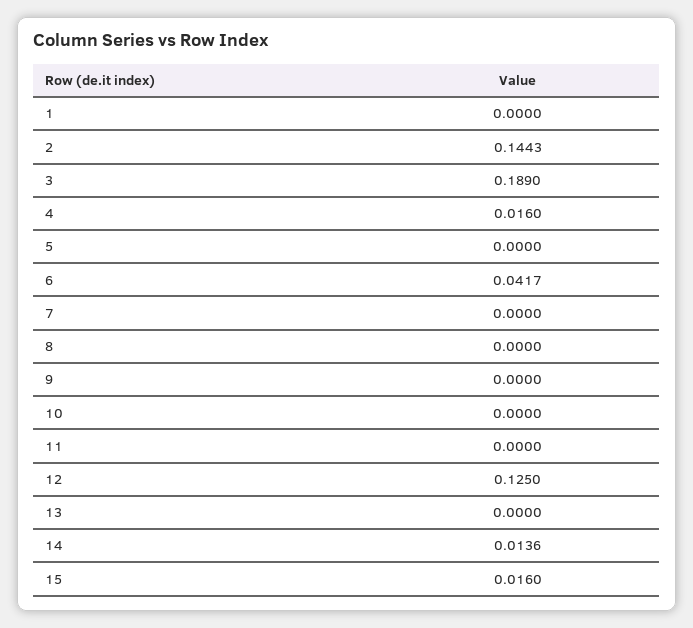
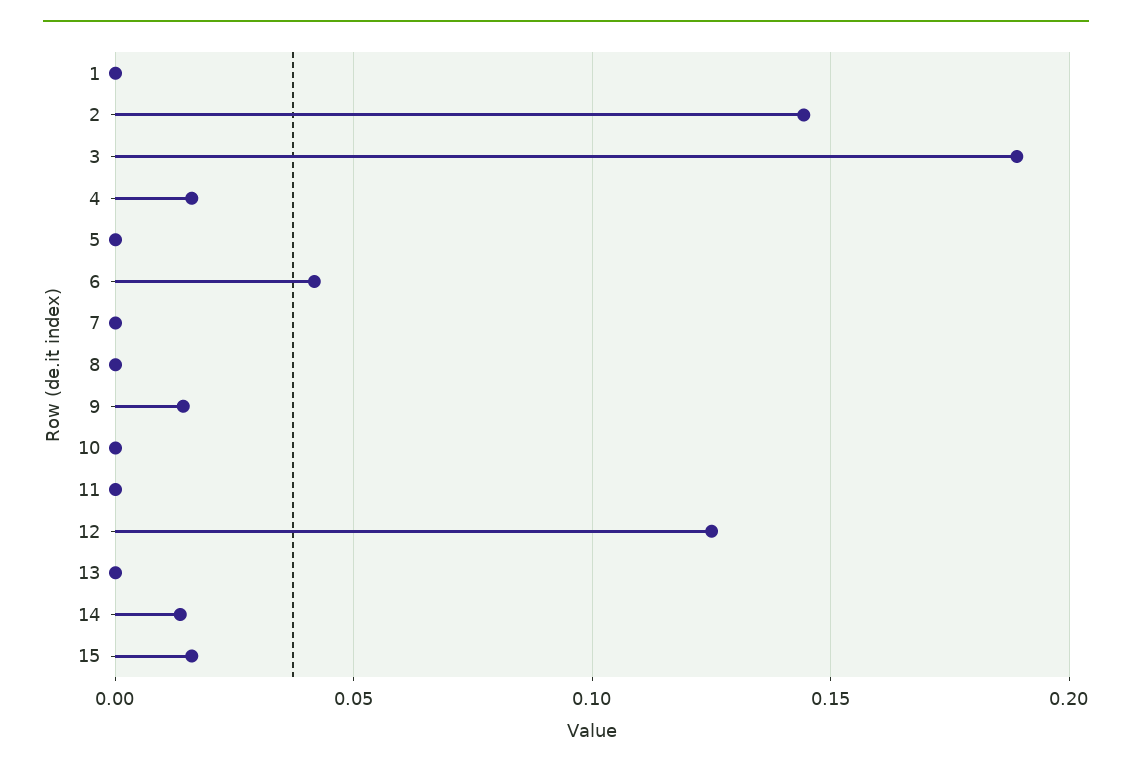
9: 0 -> 0.015

